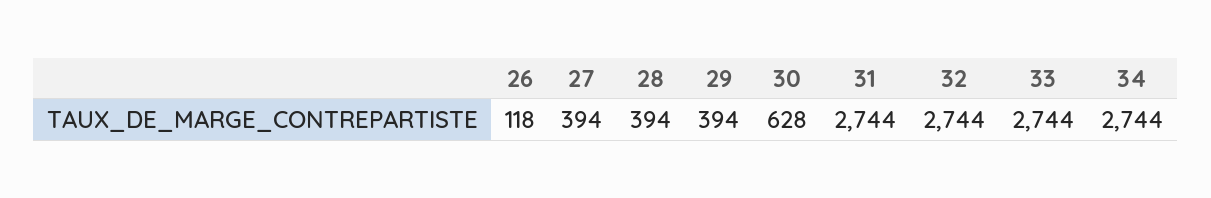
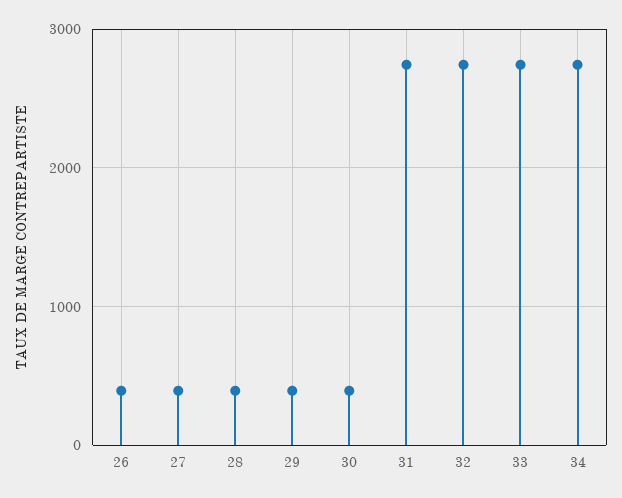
26: 118 -> 400
30: 628 -> 400

